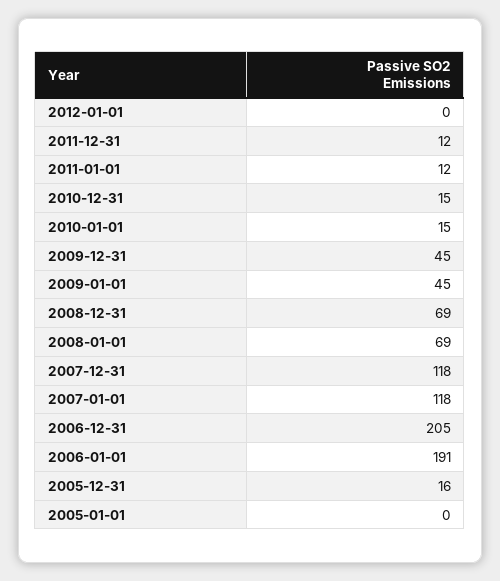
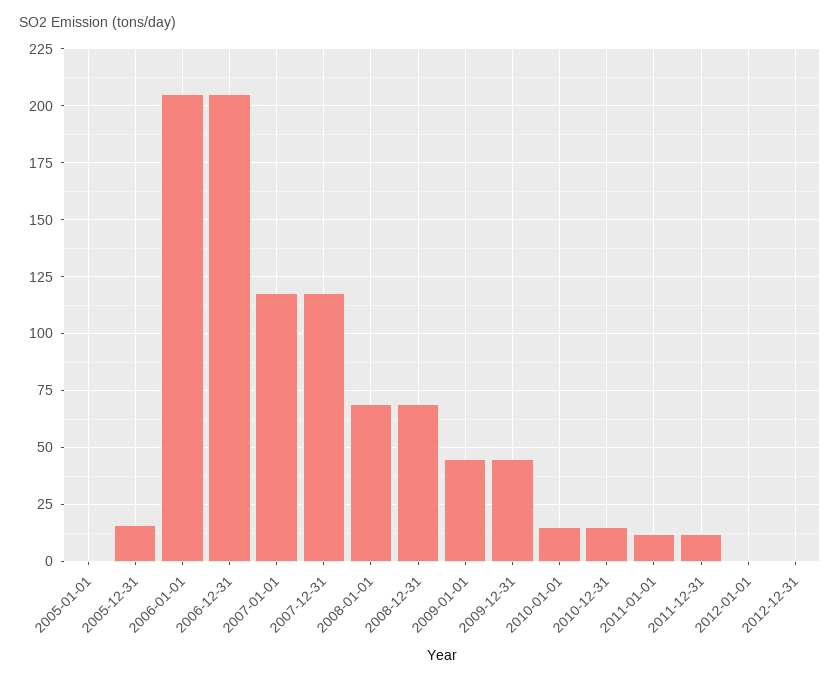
2006-01-01: 191 -> 205
2012-12-31: none -> 0

